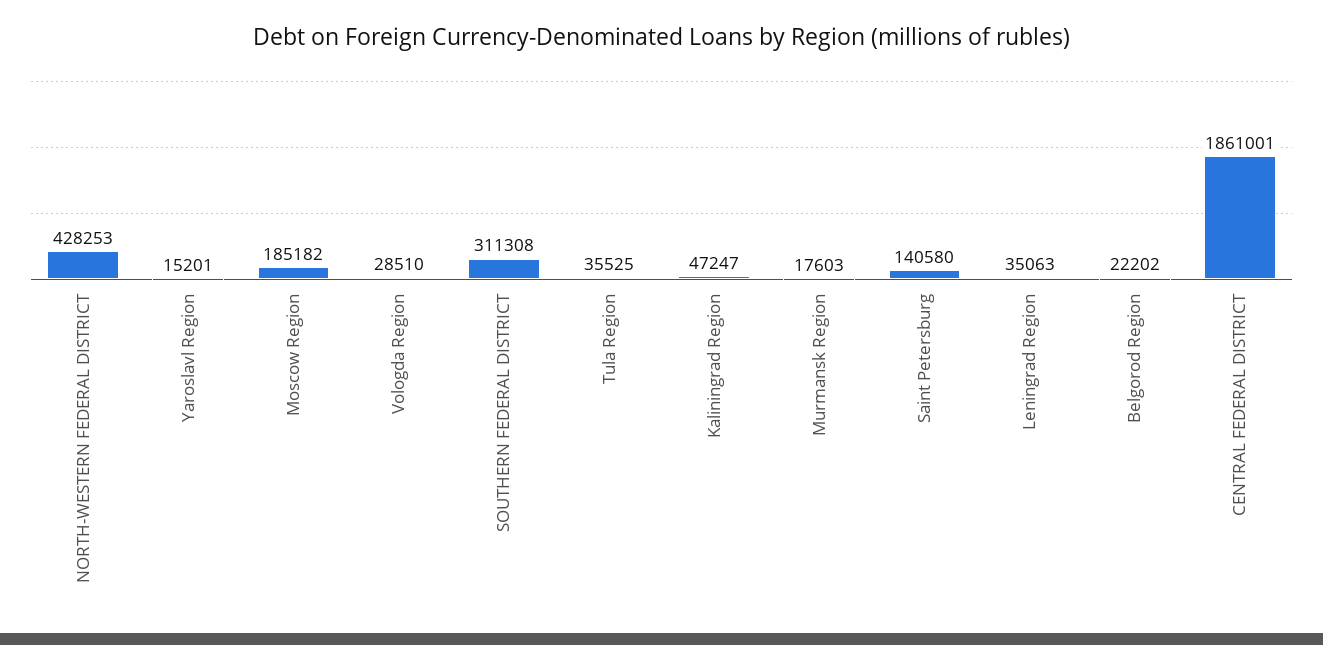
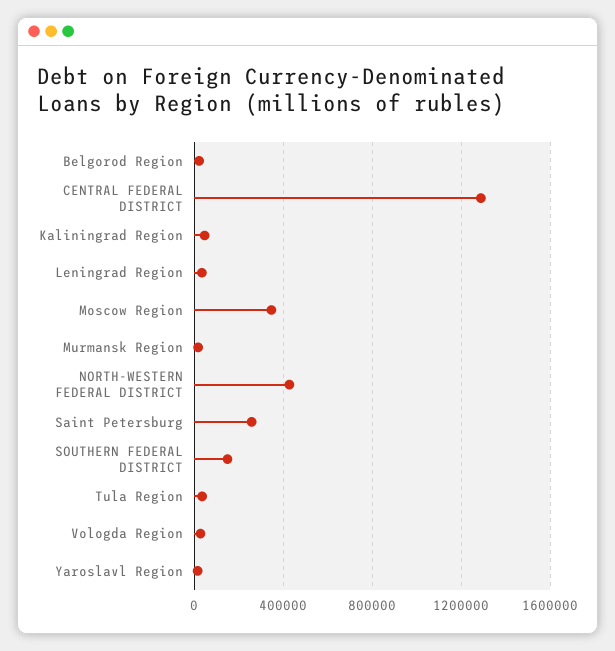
Moscow Region: 185182 -> 350000
SOUTHERN FEDERAL DISTRICT: 311308 -> 150000
Saint Petersburg: 140580 -> 250000
CENTRAL FEDERAL DISTRICT: 1861001 -> 1300000

